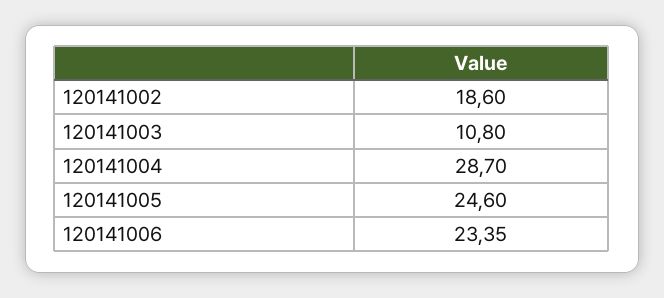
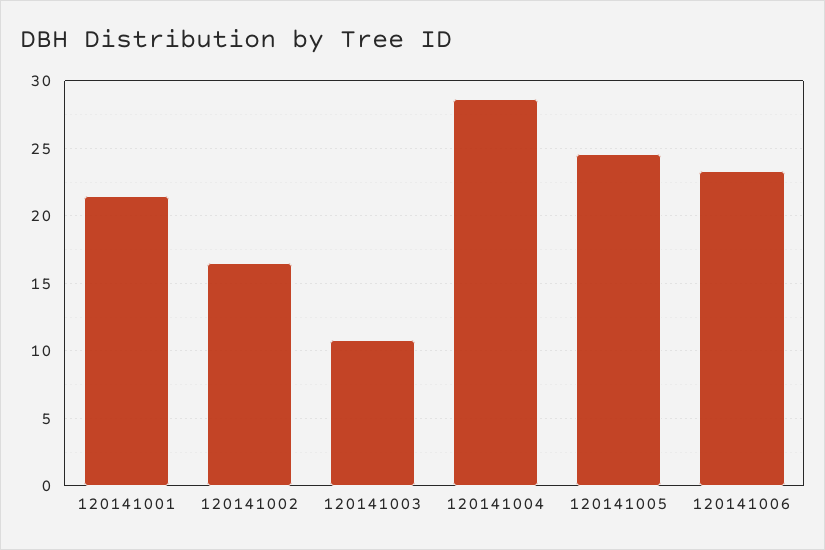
120141002: 18.6 -> 16.5
120141001: none -> 21.5

